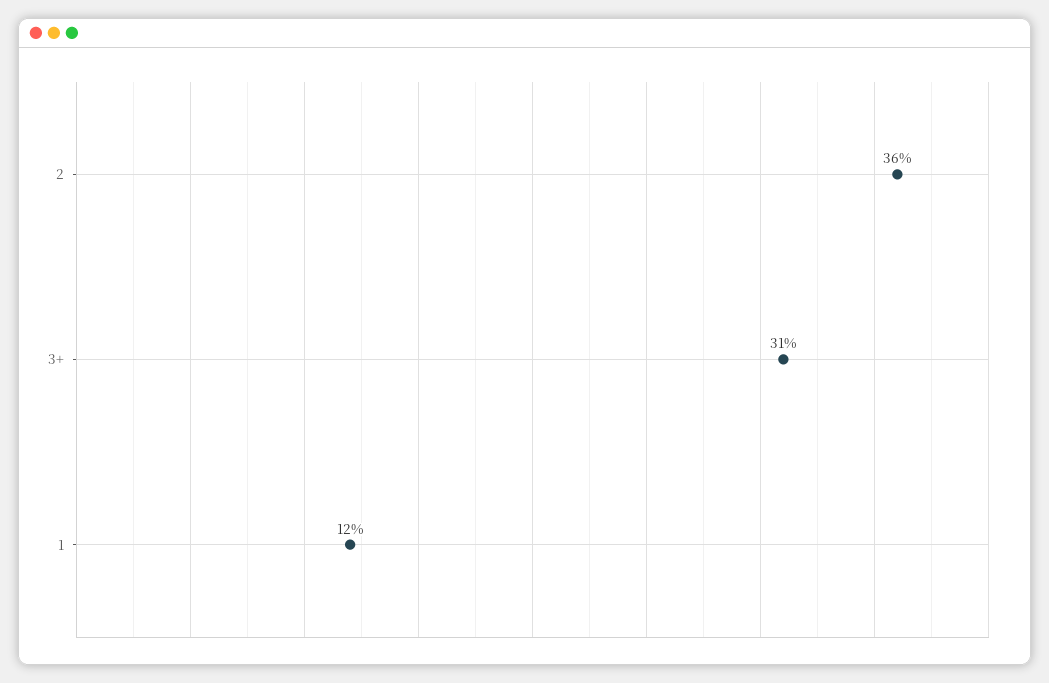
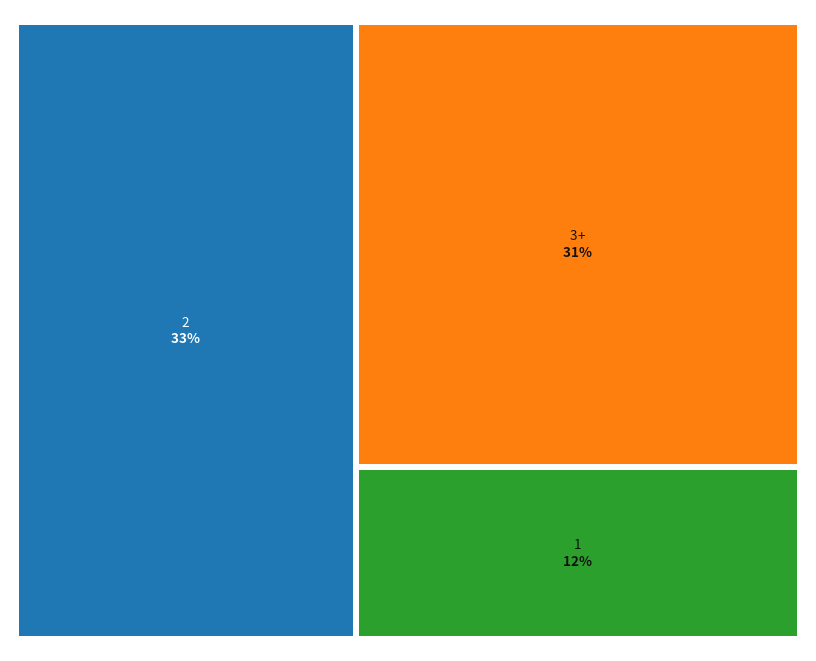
2: 36 -> 33

